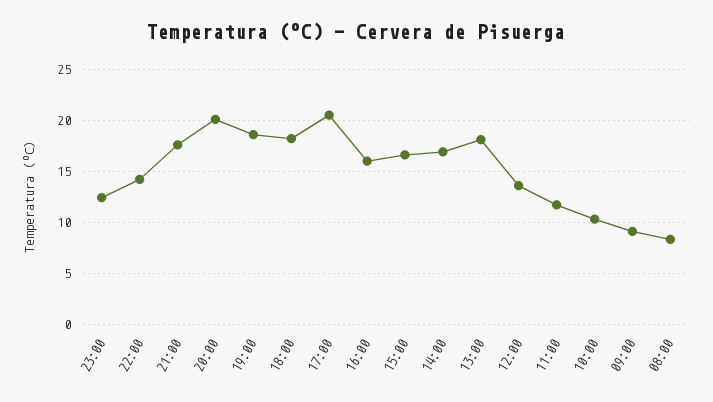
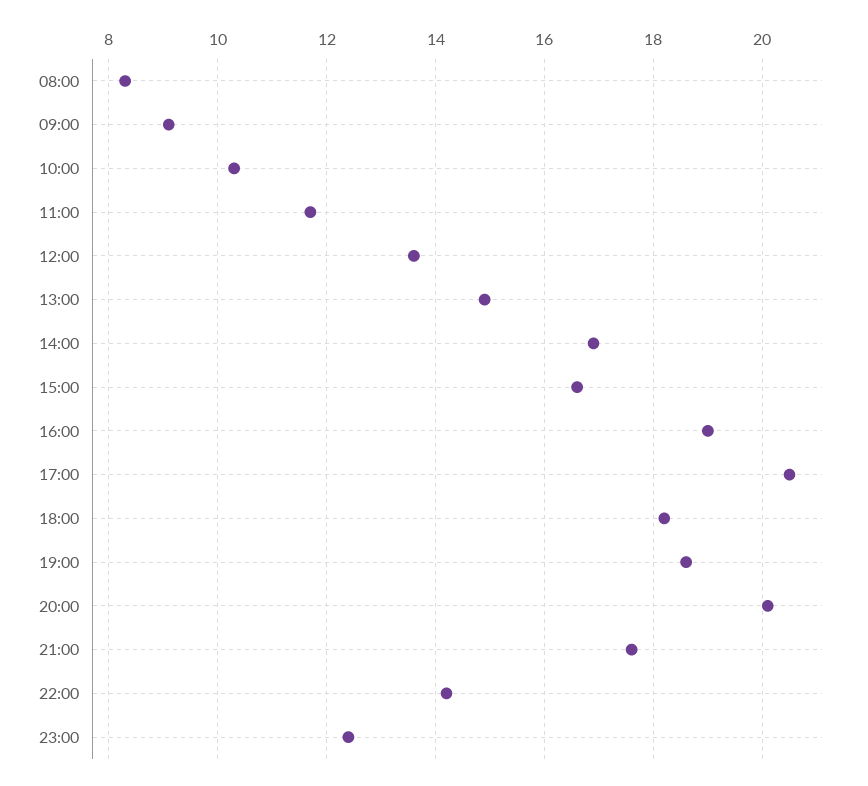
16:00: 16 -> 19
13:00: 18 -> 15

